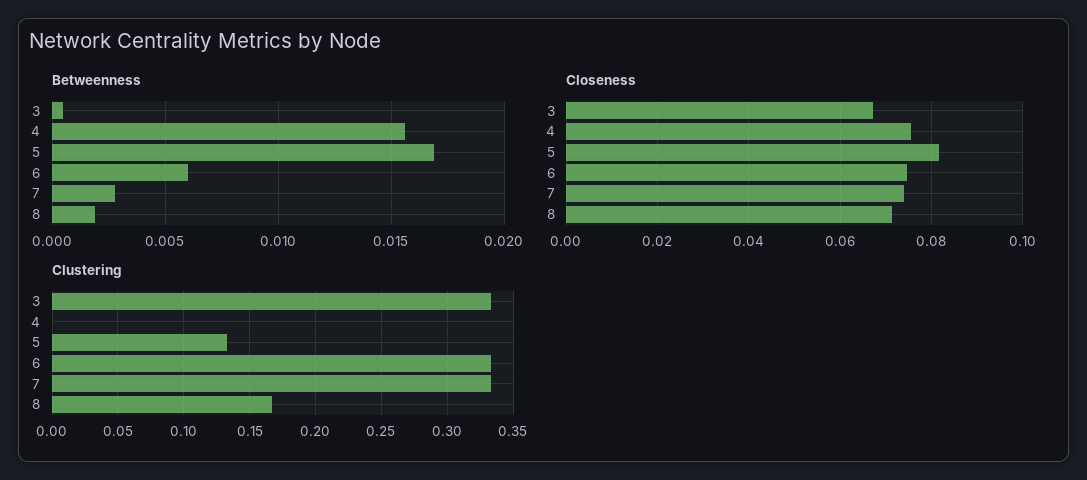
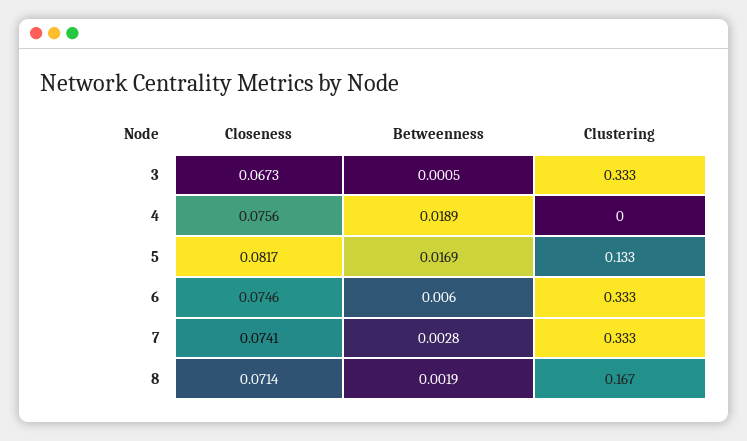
Betweenness, 4: 0.0155 -> 0.0189

